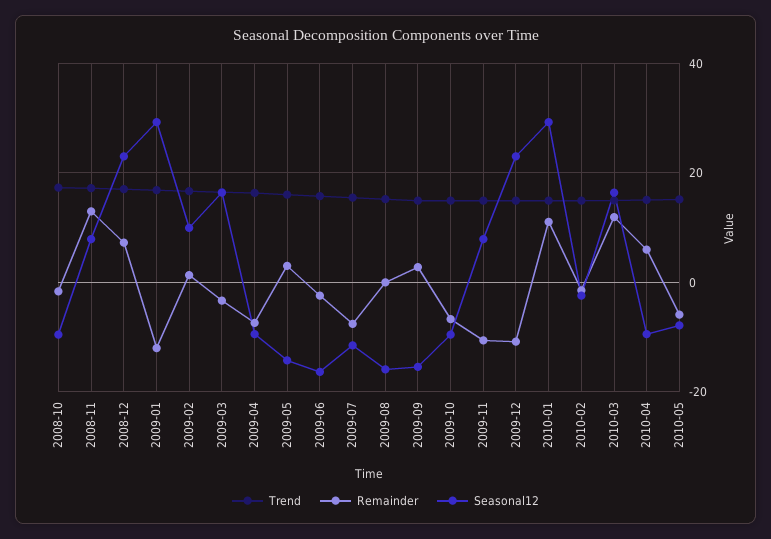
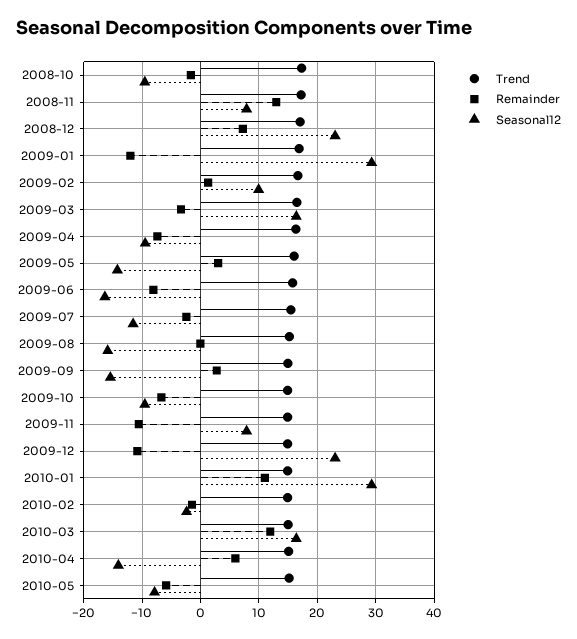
Remainder, 2009-06: -2 -> -8
Remainder, 2009-07: -8 -> -2
Seasonal12, 2010-04: -10 -> -14

